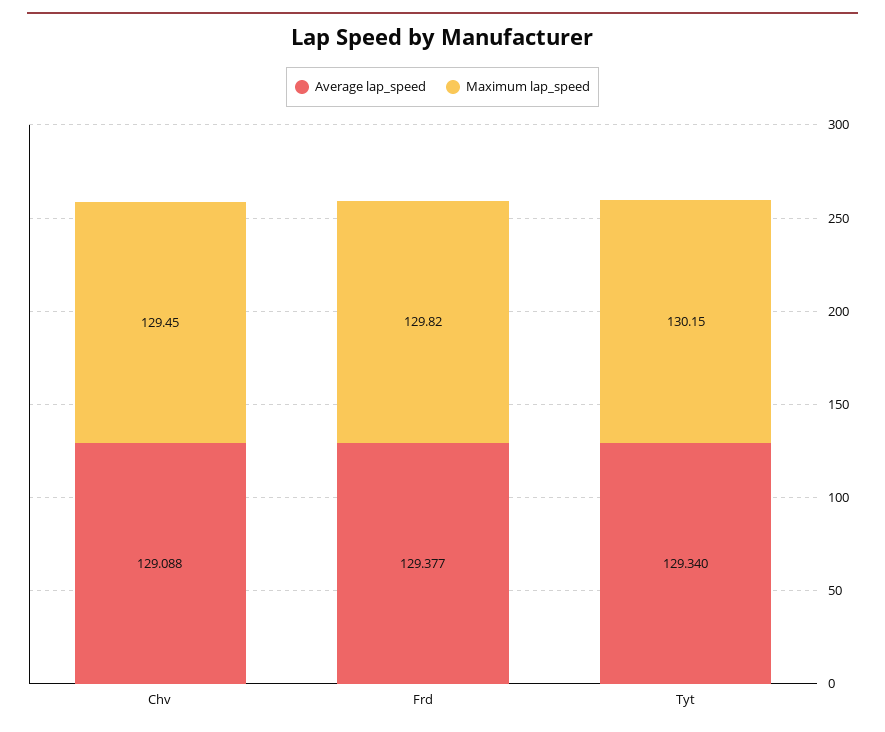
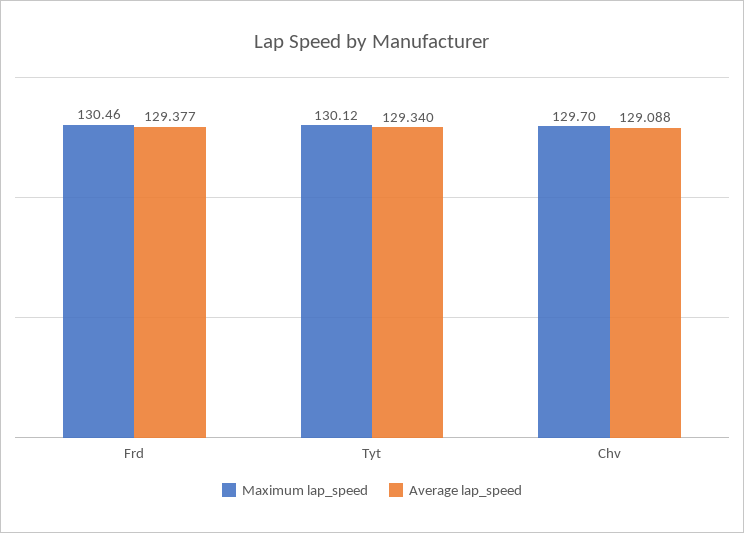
Maximum lap_speed, Chv: 129.45 -> 129.7
Maximum lap_speed, Frd: 129.82 -> 130.46
Maximum lap_speed, Tyt: 130.15 -> 130.12

